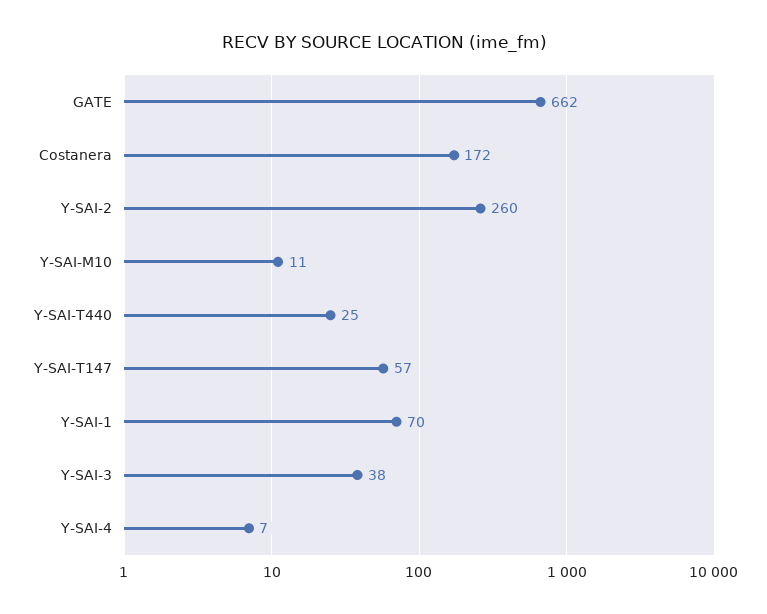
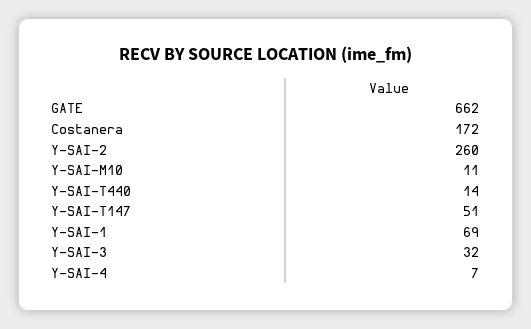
Y-SAI-T440: 25 -> 14
Y-SAI-T147: 57 -> 51
Y-SAI-1: 70 -> 69
Y-SAI-3: 38 -> 32

